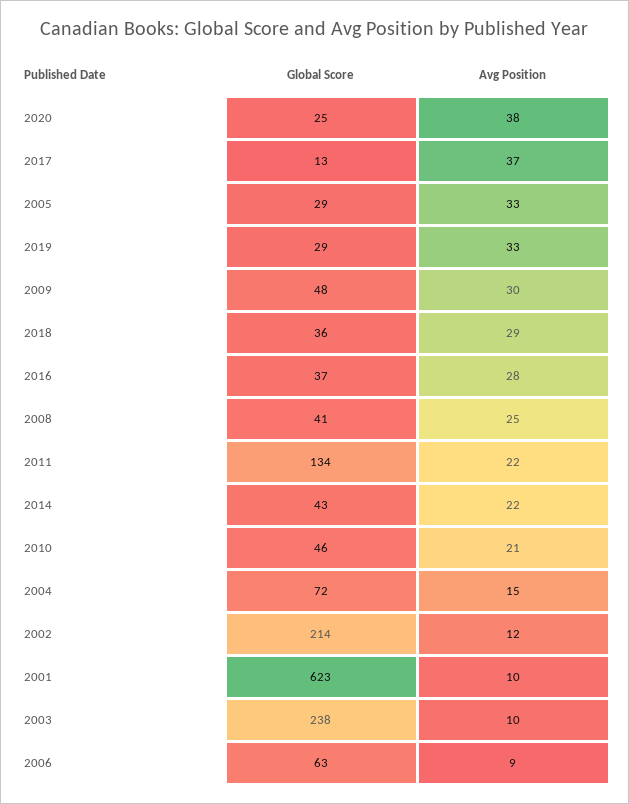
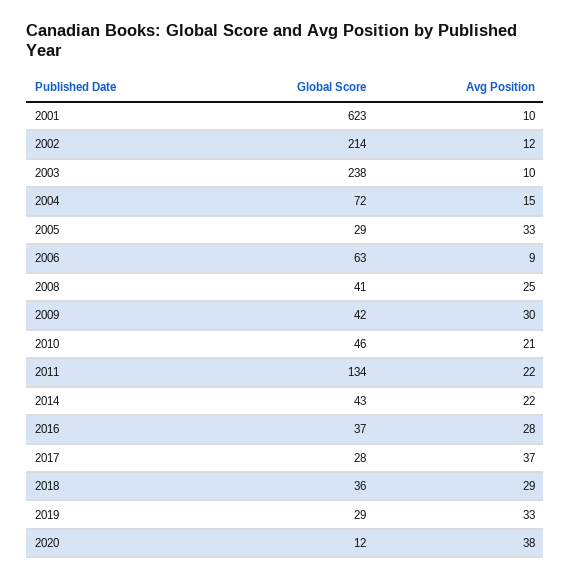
Global Score, 2020: 25 -> 12
Global Score, 2017: 13 -> 28
Global Score, 2009: 48 -> 42

